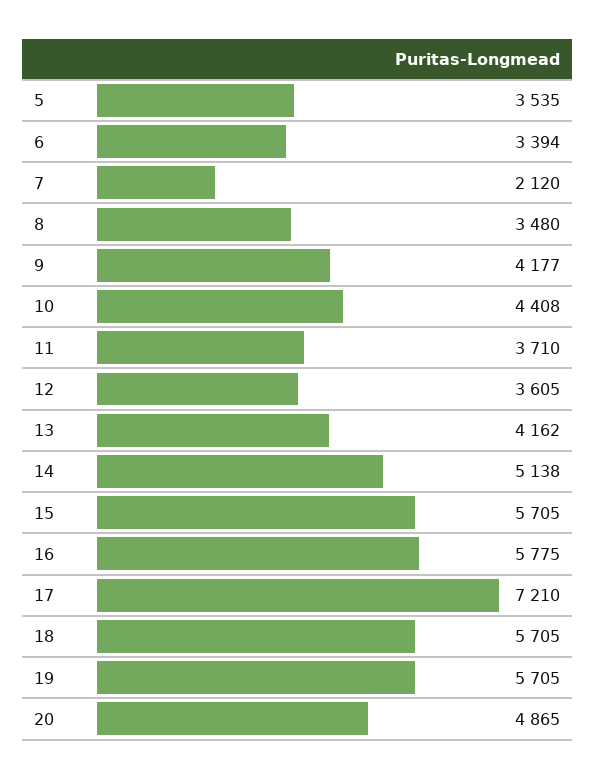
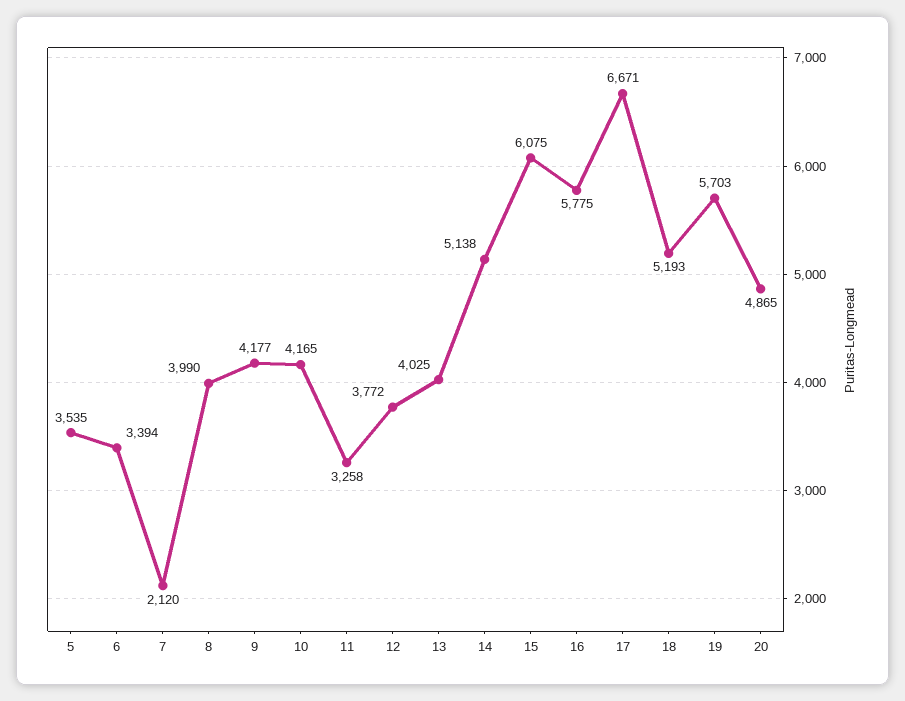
8: 3480 -> 3990
10: 4408 -> 4165
11: 3710 -> 3258
12: 3605 -> 3772
13: 4162 -> 4025
15: 5705 -> 6075
17: 7210 -> 6671
18: 5705 -> 5193
19: 5705 -> 5703

